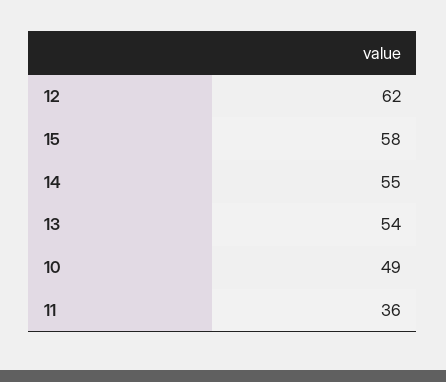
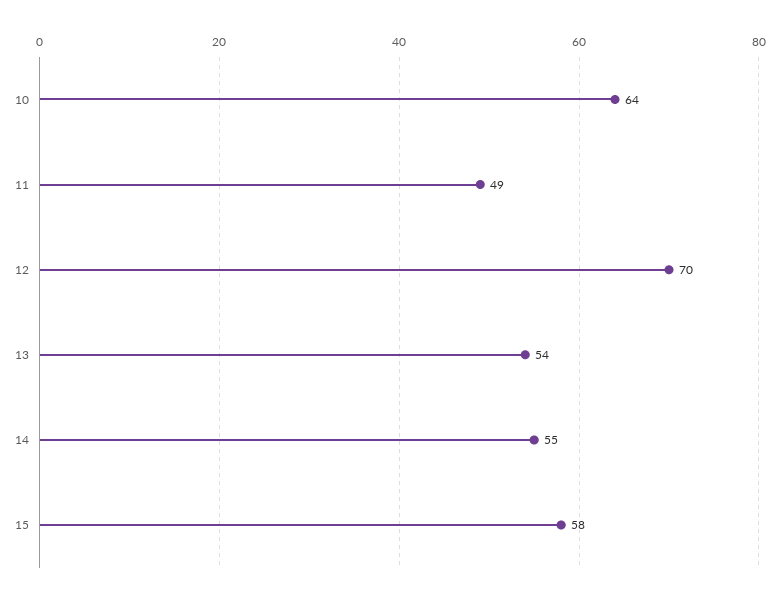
12: 62 -> 70
10: 49 -> 64
11: 36 -> 49

